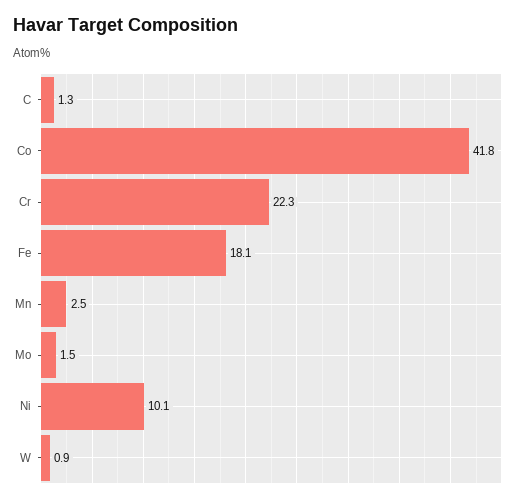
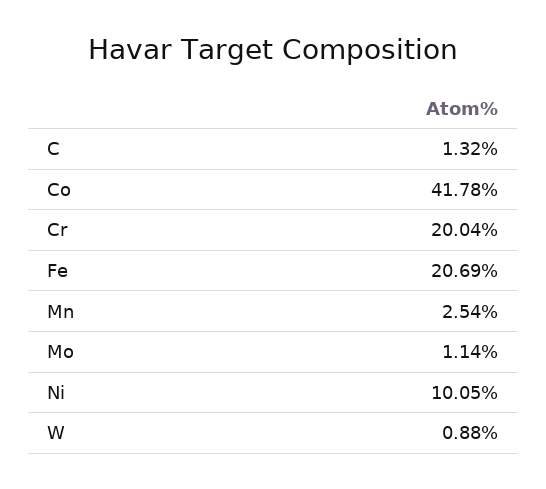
Cr: 22.3 -> 20.04
Fe: 18.1 -> 20.69
Mo: 1.5 -> 1.14

